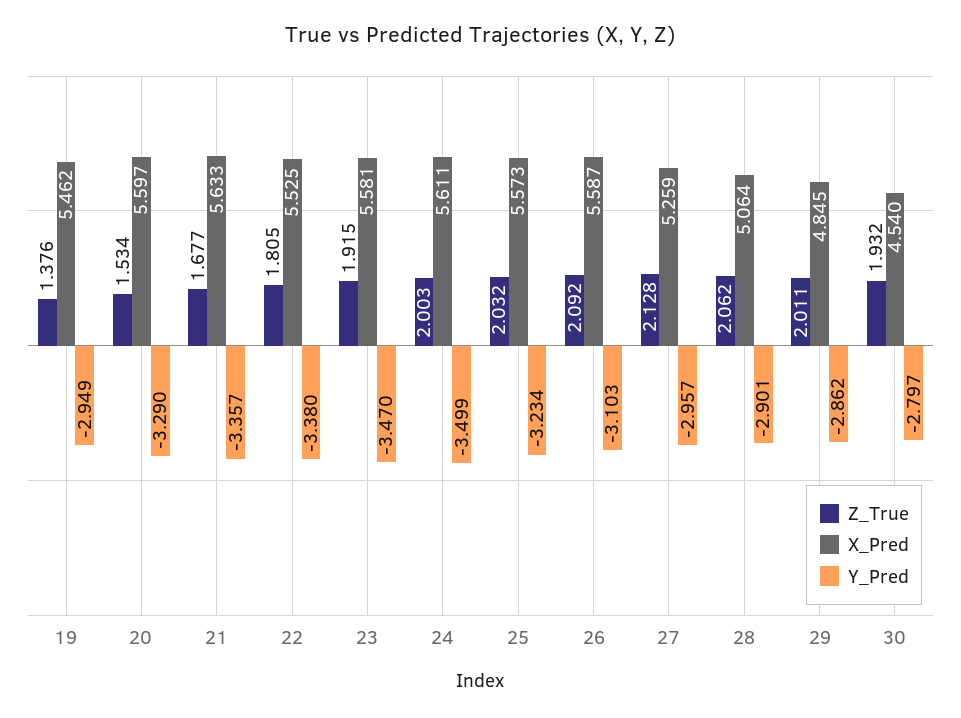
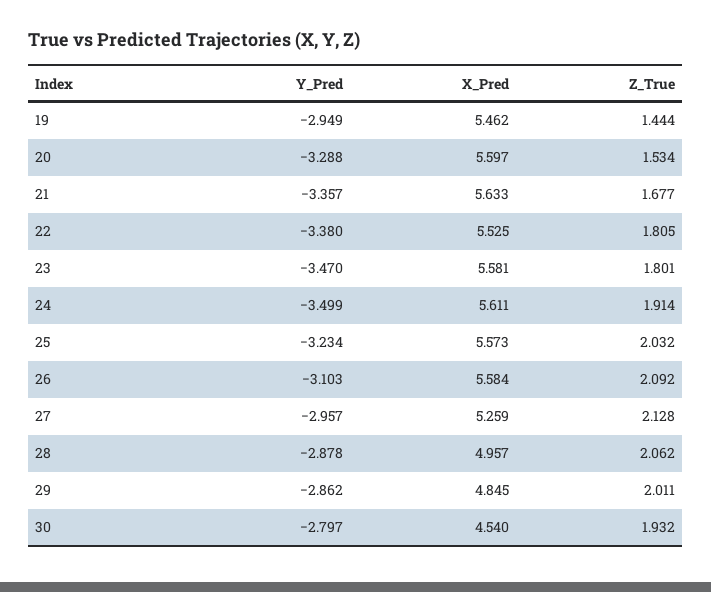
Z_True, 19: 1.376 -> 1.444
Y_Pred, 20: -3.29 -> -3.288
Z_True, 23: 1.915 -> 1.801
Z_True, 24: 2.003 -> 1.914
X_Pred, 26: 5.587 -> 5.584
X_Pred, 28: 5.064 -> 4.957
Y_Pred, 28: -2.901 -> -2.878

